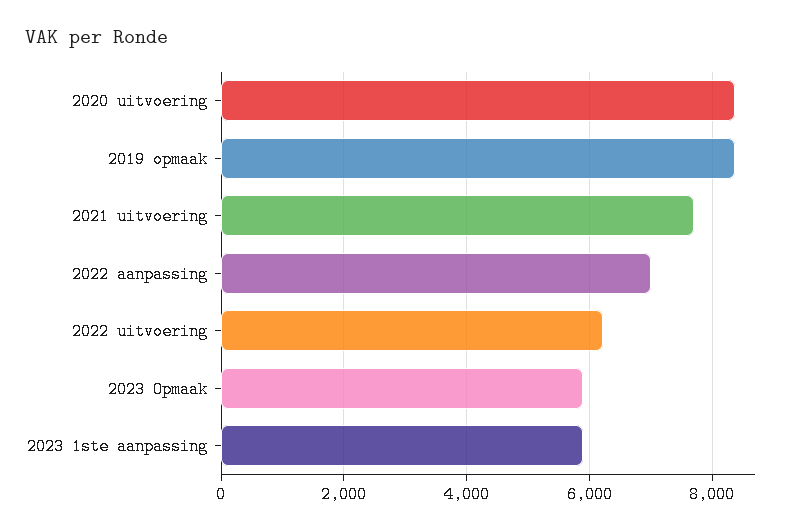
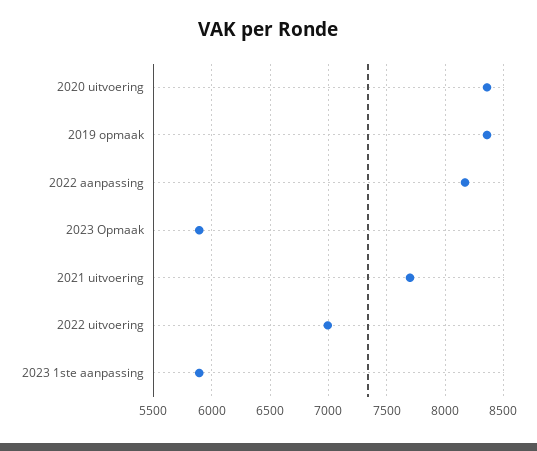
2022 aanpassing: 7000 -> 8200
2022 uitvoering: 6200 -> 7000

